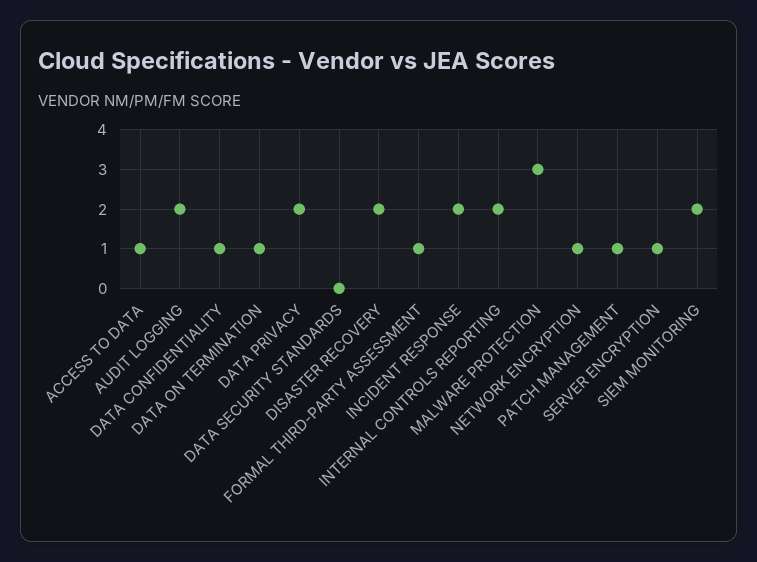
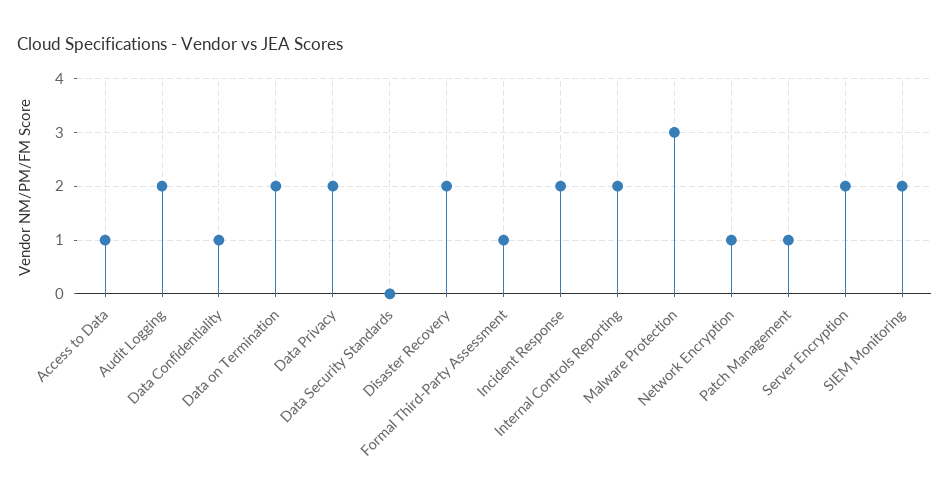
DATA ON TERMINATION: 1 -> 2
SERVER ENCRYPTION: 1 -> 2

